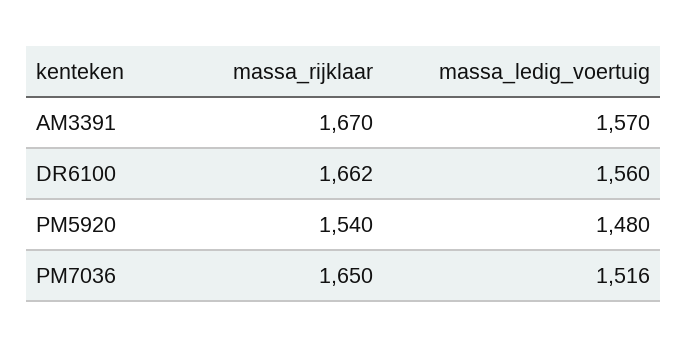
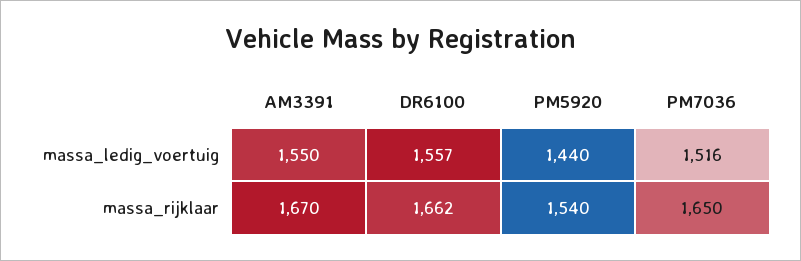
massa_ledig_voertuig, AM3391: 1570 -> 1550
massa_ledig_voertuig, DR6100: 1560 -> 1557
massa_ledig_voertuig, PM5920: 1480 -> 1440

